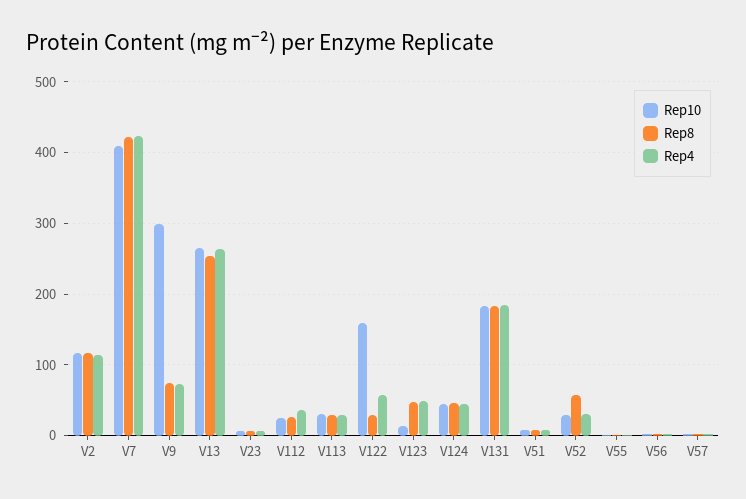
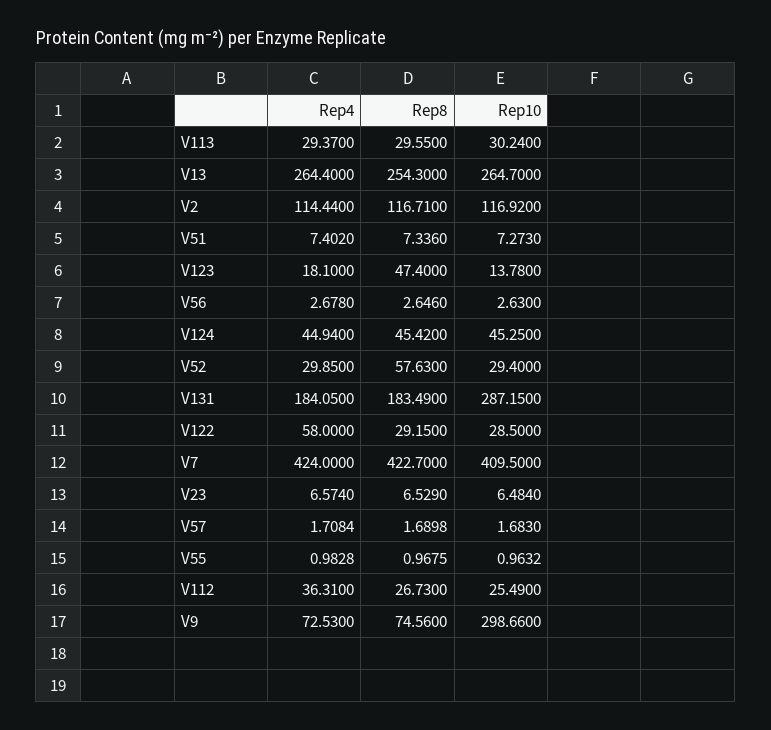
Rep10, V122: 160 -> 28.5
Rep4, V123: 50 -> 18.1
Rep10, V131: 180 -> 287.15

